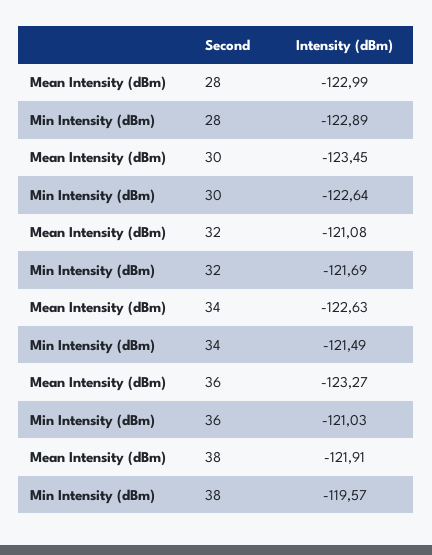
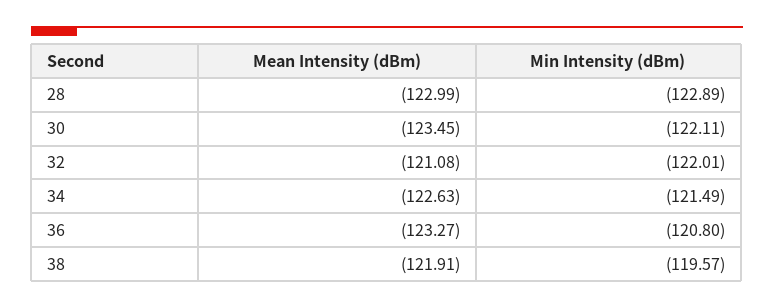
Min Intensity (dBm), 30: -122.64 -> -122.11
Min Intensity (dBm), 32: -121.69 -> -122.01
Min Intensity (dBm), 36: -121.03 -> -120.8

